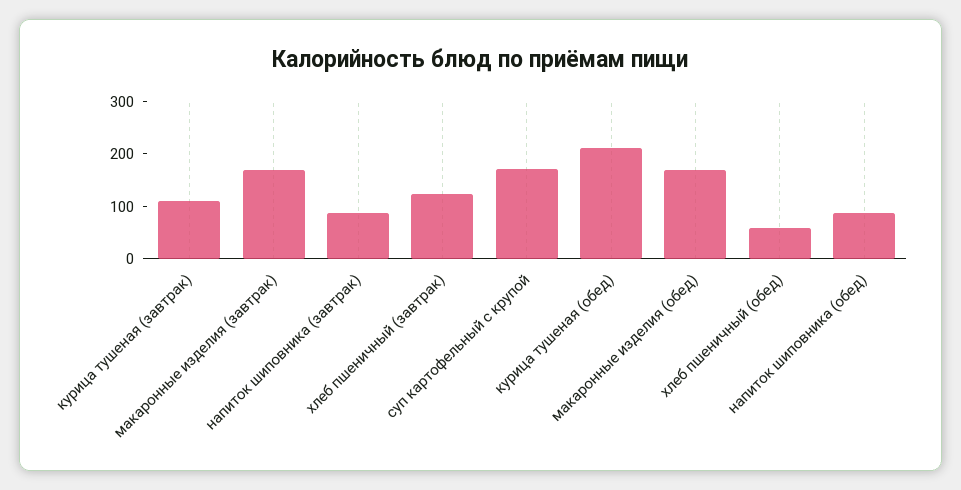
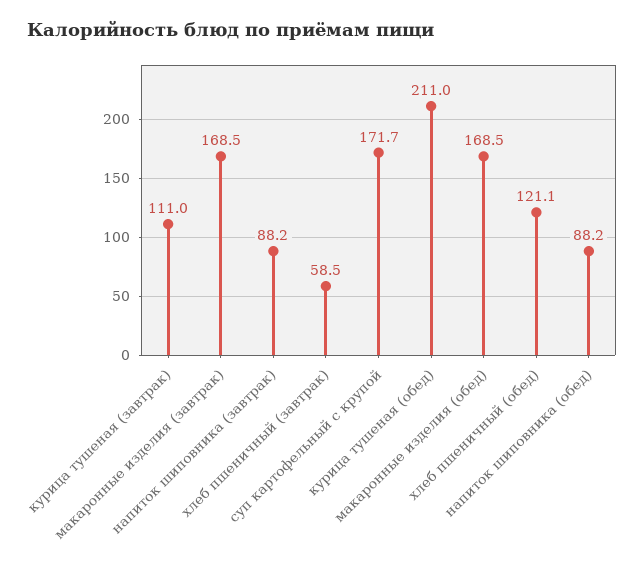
хлеб пшеничный (завтрак): 120 -> 58.5
хлеб пшеничный (обед): 60 -> 121.1

